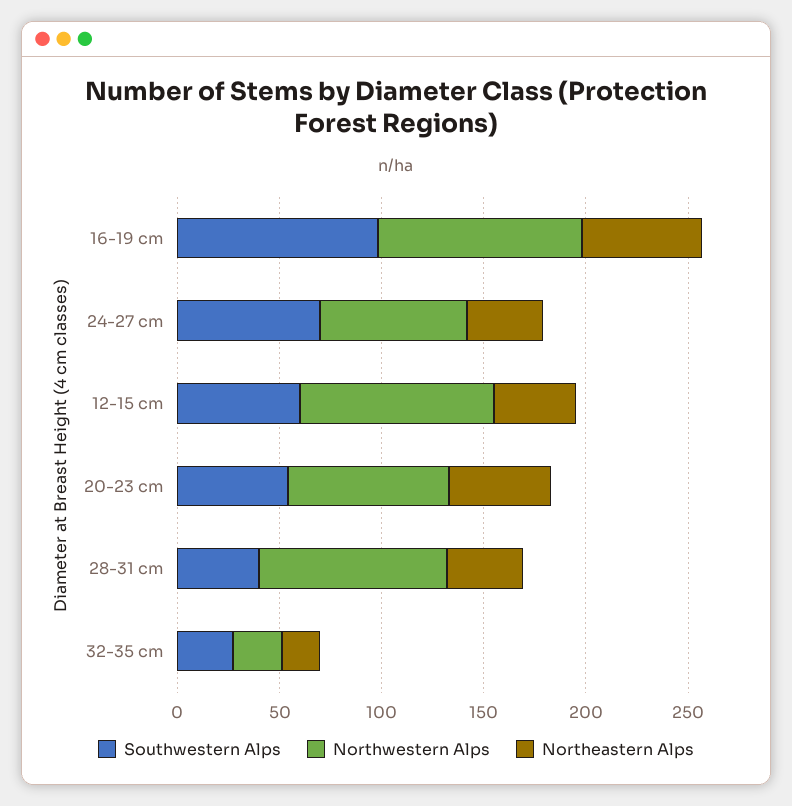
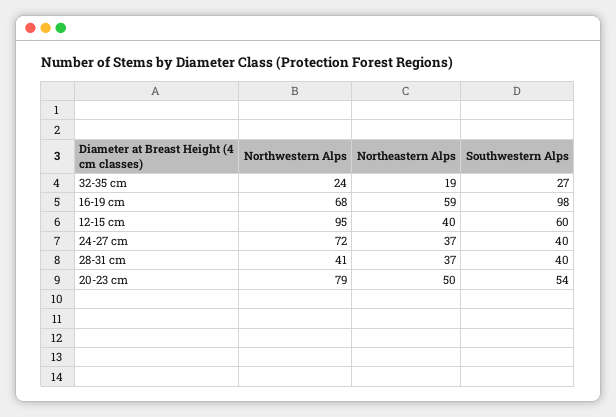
Northwestern Alps, 16-19 cm: 100 -> 68
Southwestern Alps, 24-27 cm: 70 -> 40
Northwestern Alps, 28-31 cm: 90 -> 41

